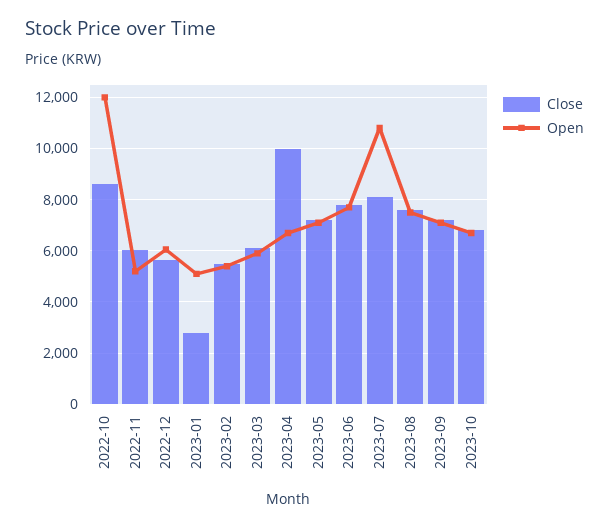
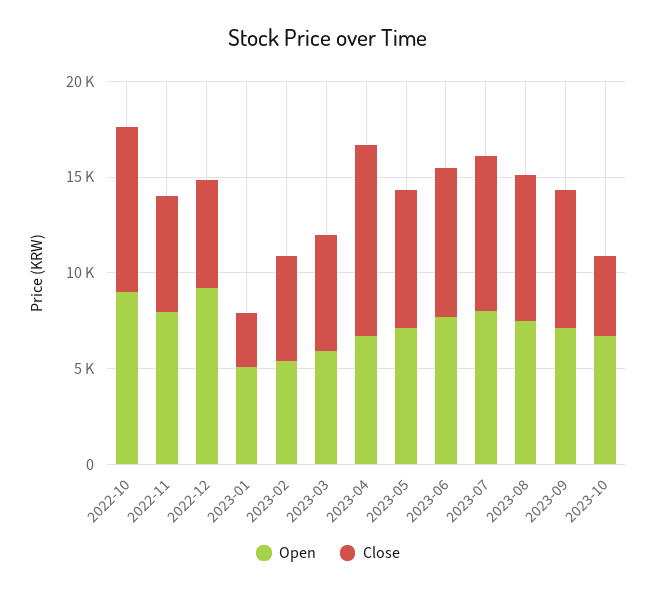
Open, 2022-10: 12000 -> 9000
Open, 2022-11: 5250 -> 8000
Open, 2022-12: 6000 -> 9000
Open, 2023-07: 10750 -> 8000
Close, 2023-10: 6750 -> 4000

